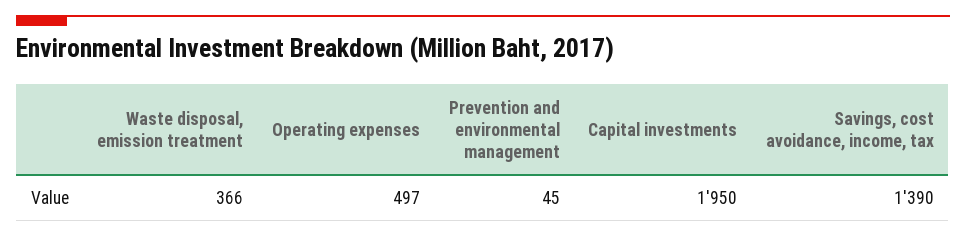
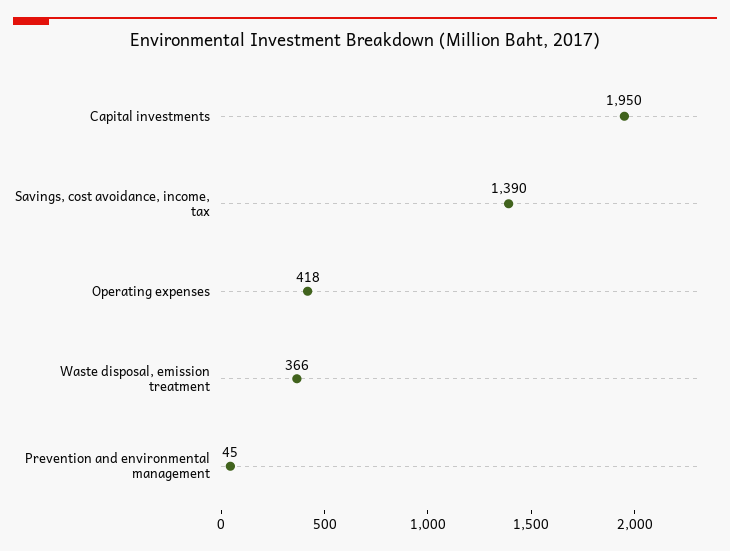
Operating expenses: 497 -> 418

